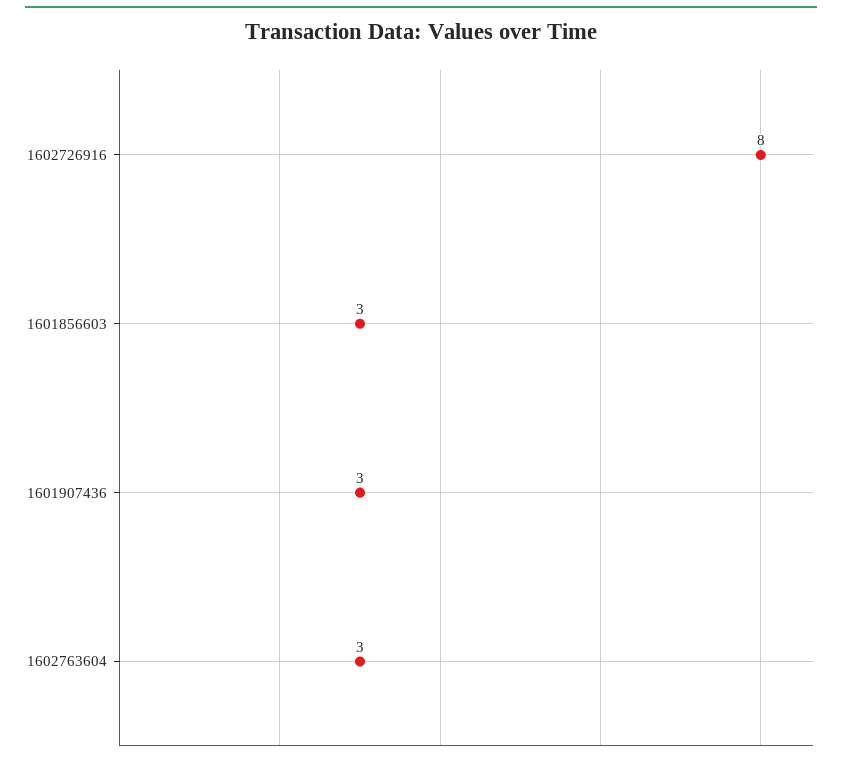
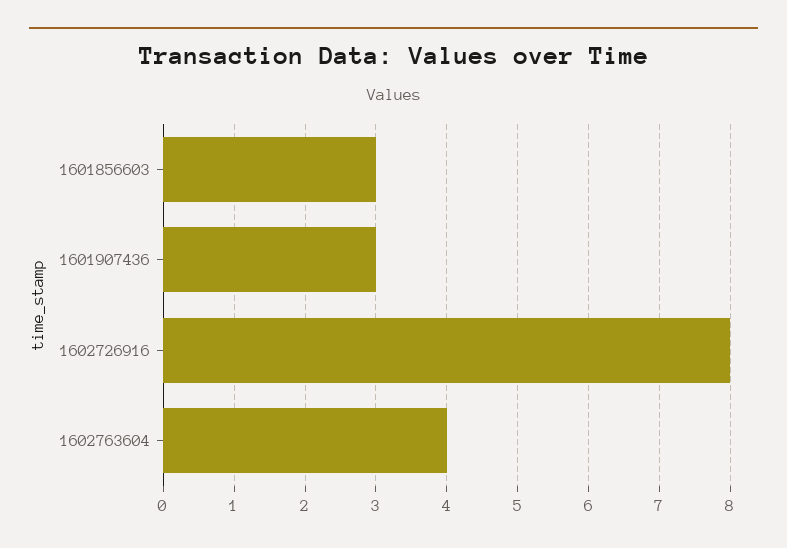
1602763604: 3 -> 4

